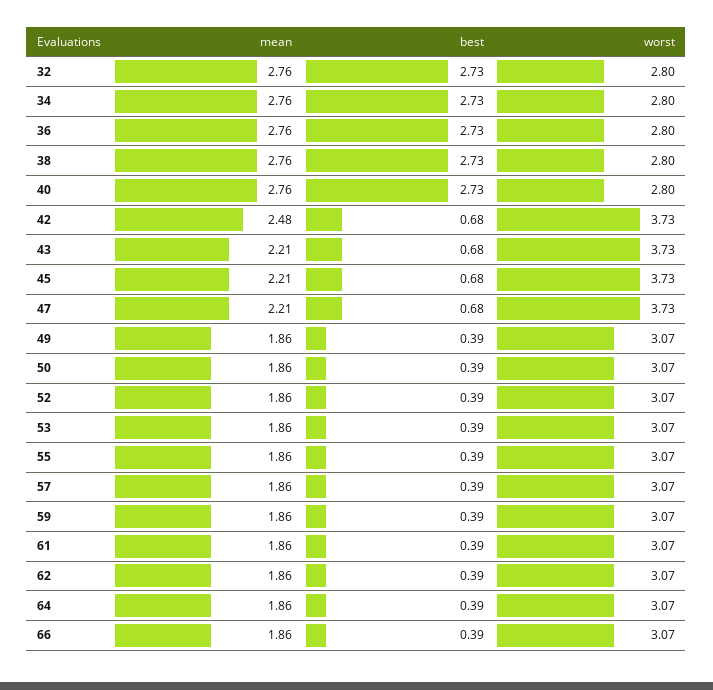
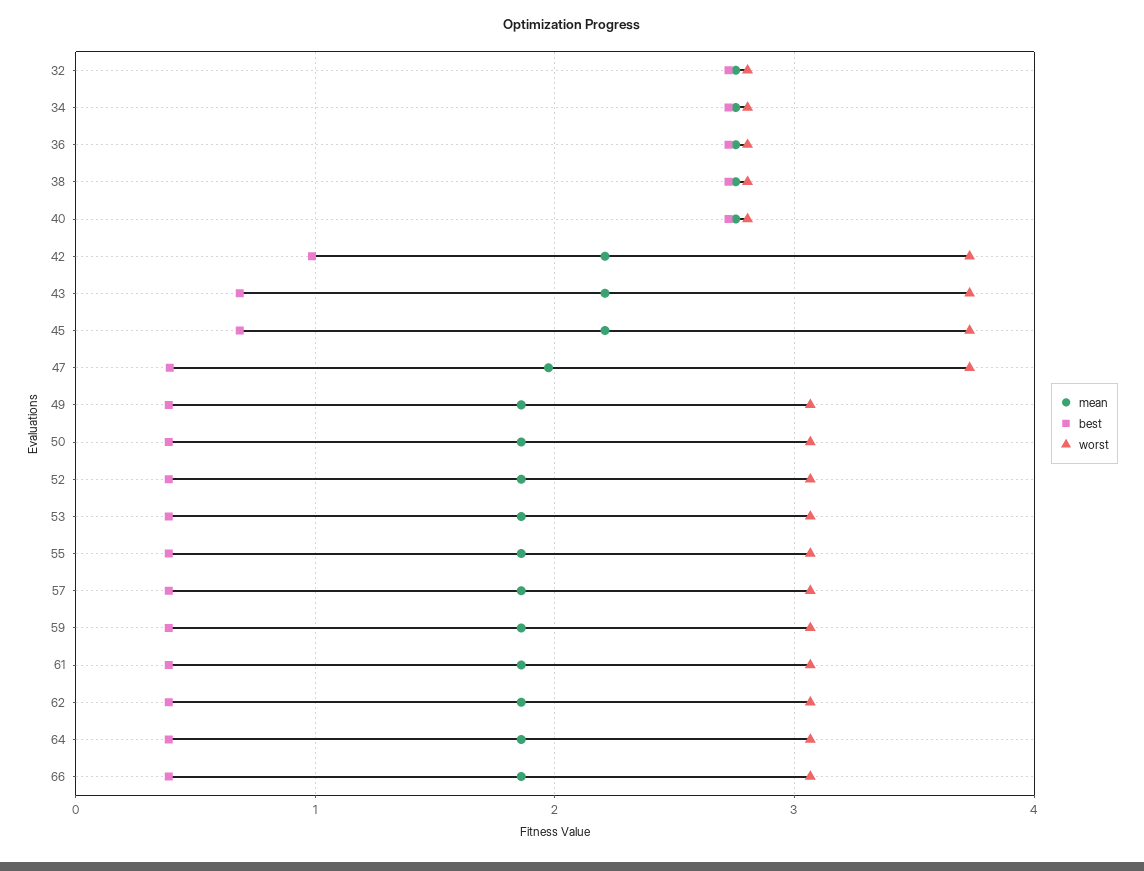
mean, 42: 2.48 -> 2.2
best, 42: 0.68 -> 1
mean, 47: 2.21 -> 2
best, 47: 0.68 -> 0.4

